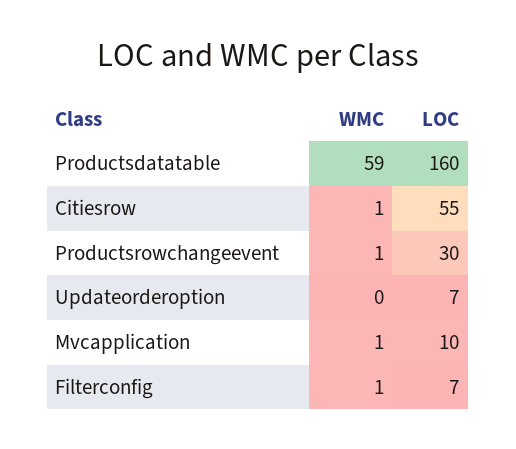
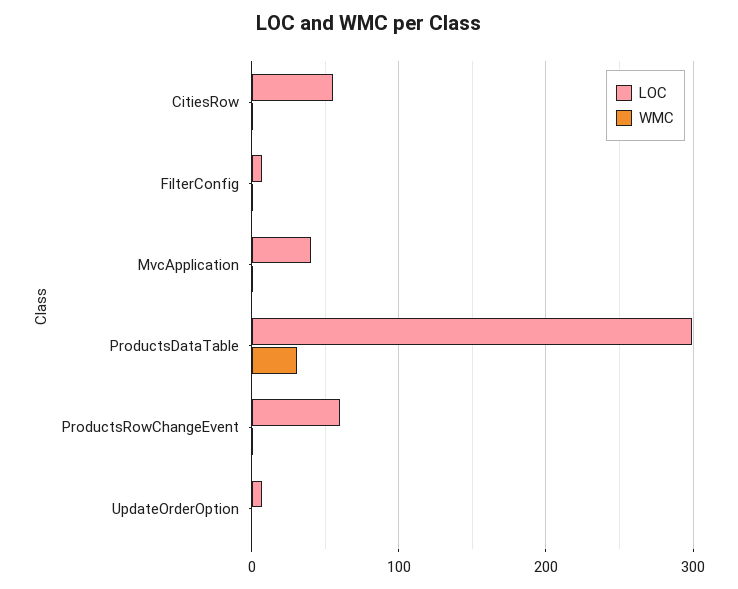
WMC, Productsdatatable: 59 -> 30
LOC, Productsdatatable: 160 -> 300
LOC, Productsrowchangeevent: 30 -> 60
LOC, Mvcapplication: 10 -> 40

